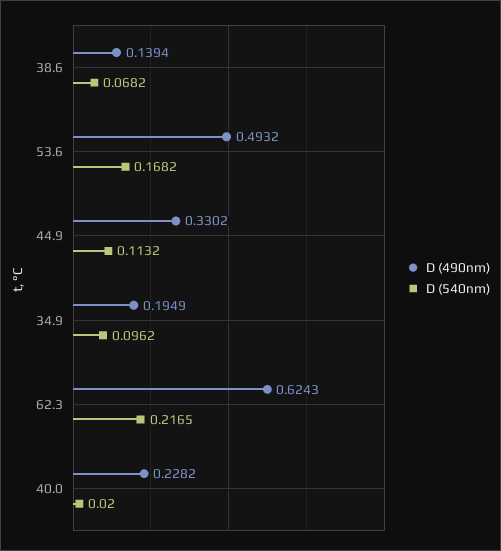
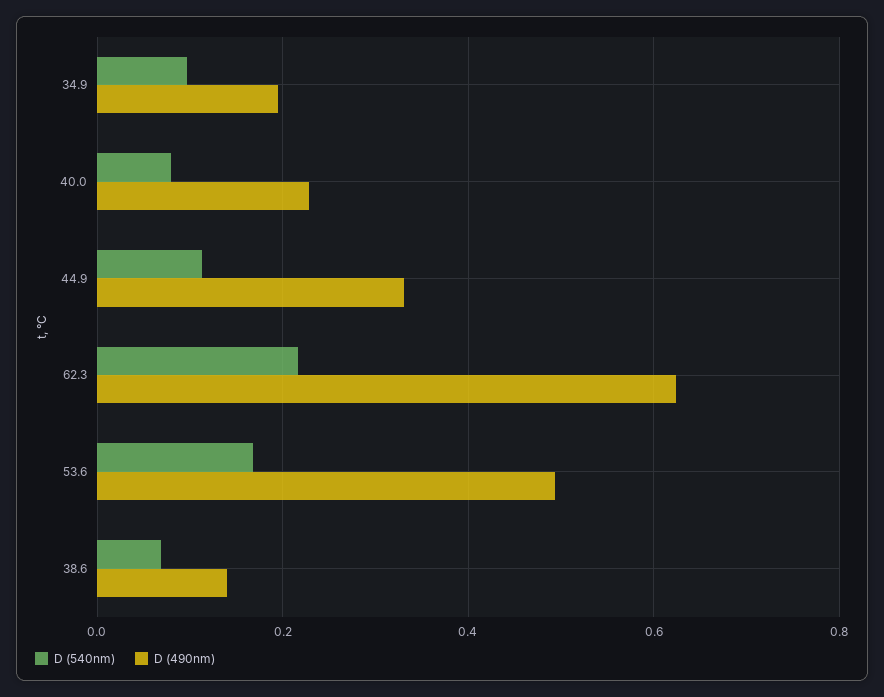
D (540nm), 40.0: 0.02 -> 0.08

